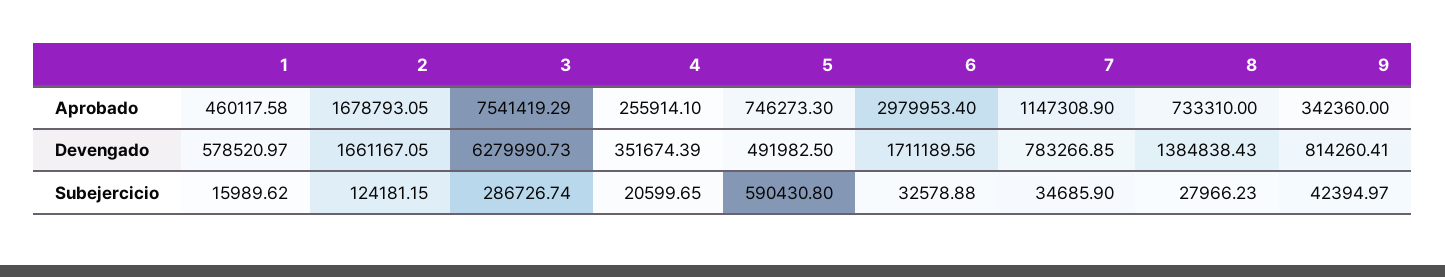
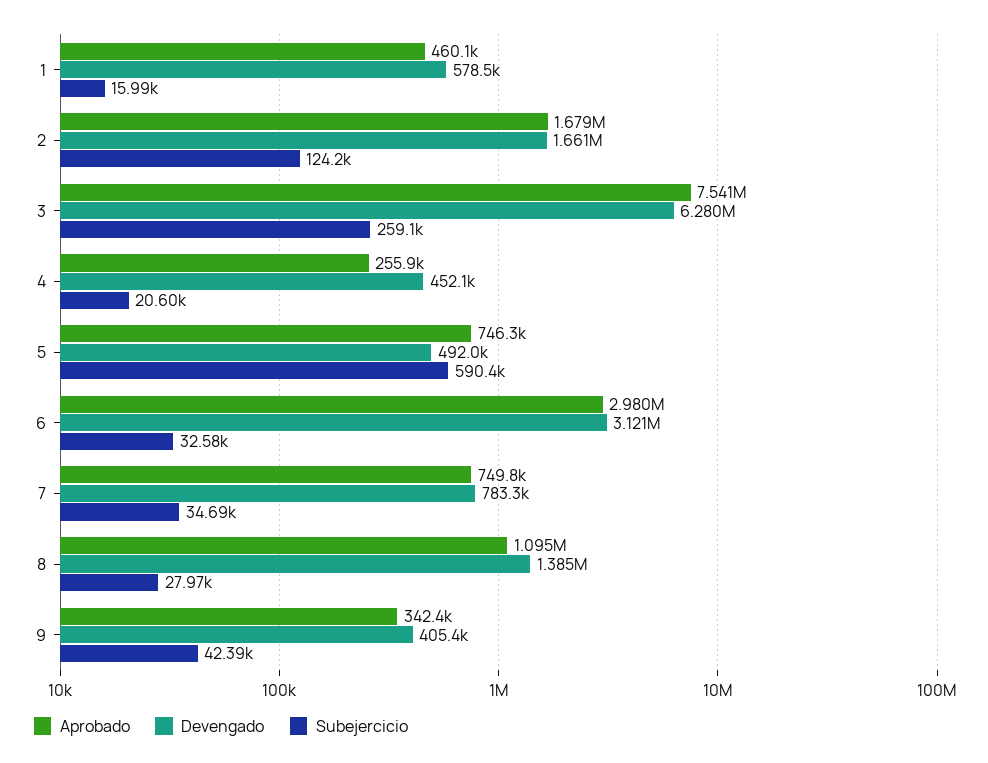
Aprobado, 7: 1147308.9 -> 749800
Aprobado, 8: 733310 -> 1095000
Devengado, 4: 351674.39 -> 452100
Devengado, 6: 1711189.56 -> 3121000
Devengado, 9: 814260.41 -> 405400
Subejercicio, 3: 286726.74 -> 259100

